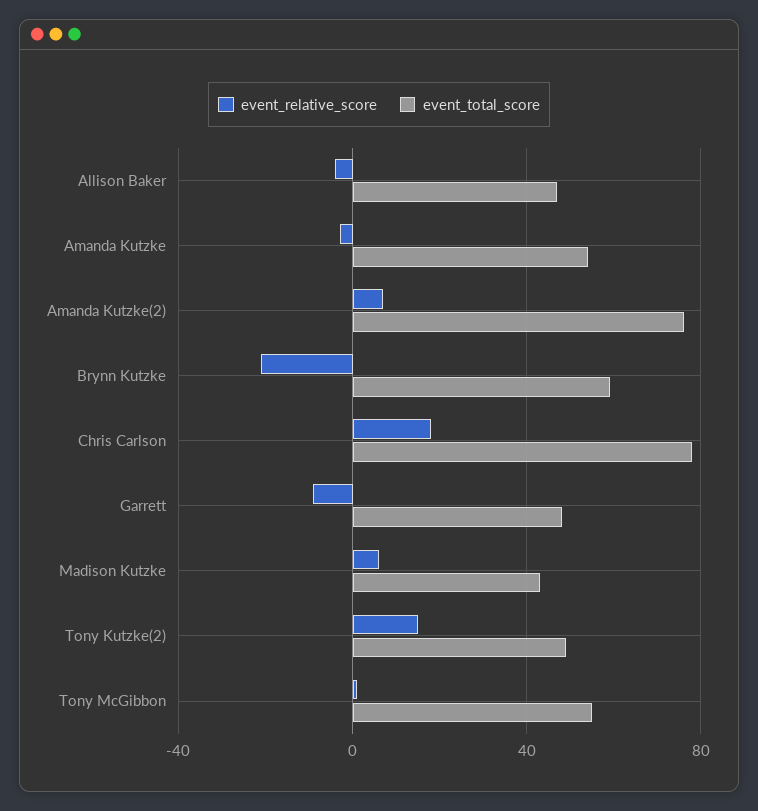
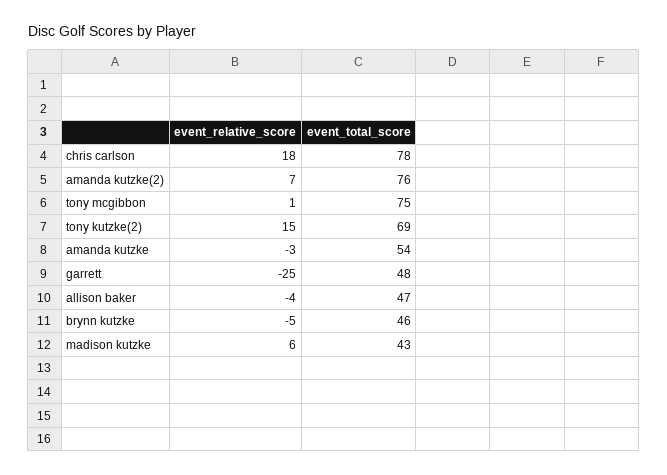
event_relative_score, Brynn Kutzke: -20 -> -5
event_total_score, Brynn Kutzke: 60 -> 46
event_relative_score, Garrett: -10 -> -25
event_total_score, Tony Kutzke(2): 50 -> 69
event_total_score, Tony McGibbon: 55 -> 75

